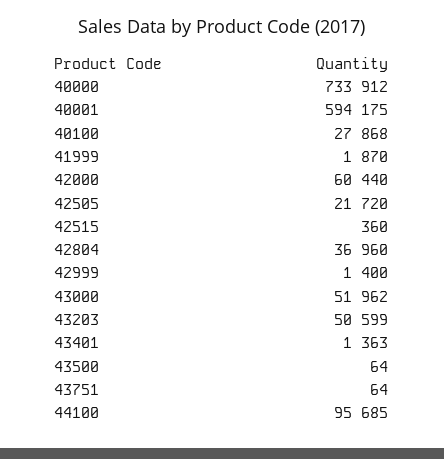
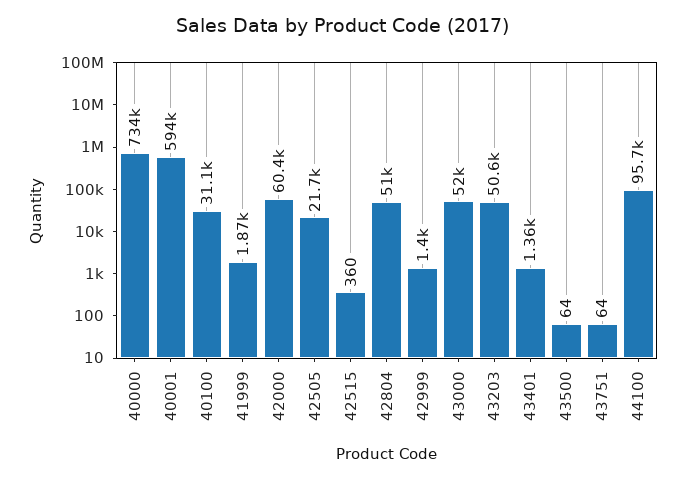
40100: 27868 -> 31100
42804: 36960 -> 51000

